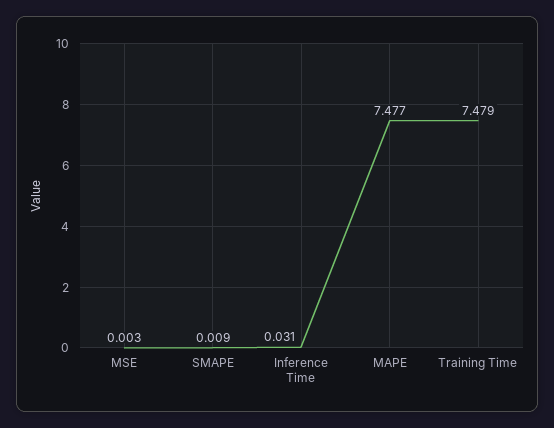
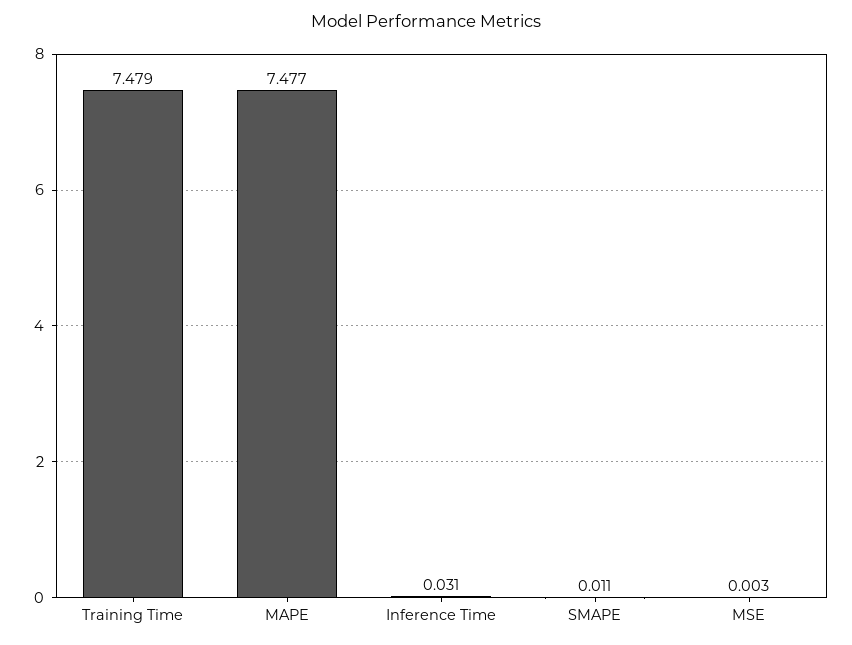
SMAPE: 0.009 -> 0.011

